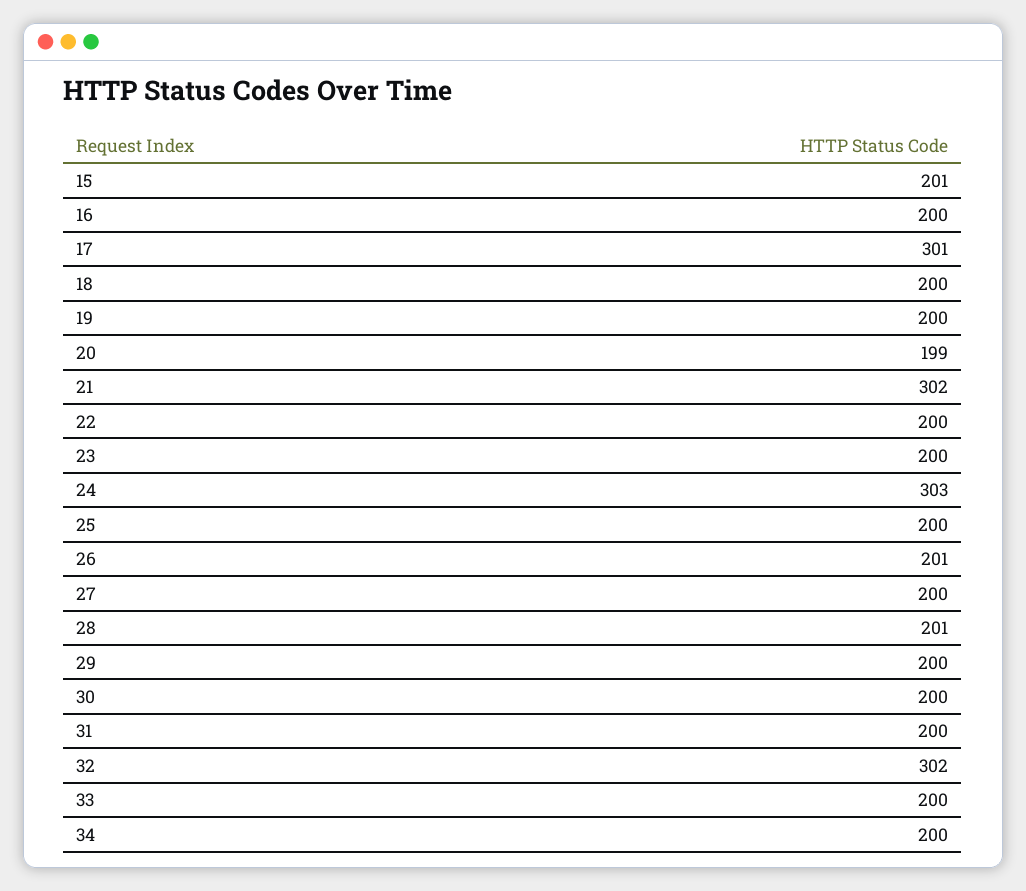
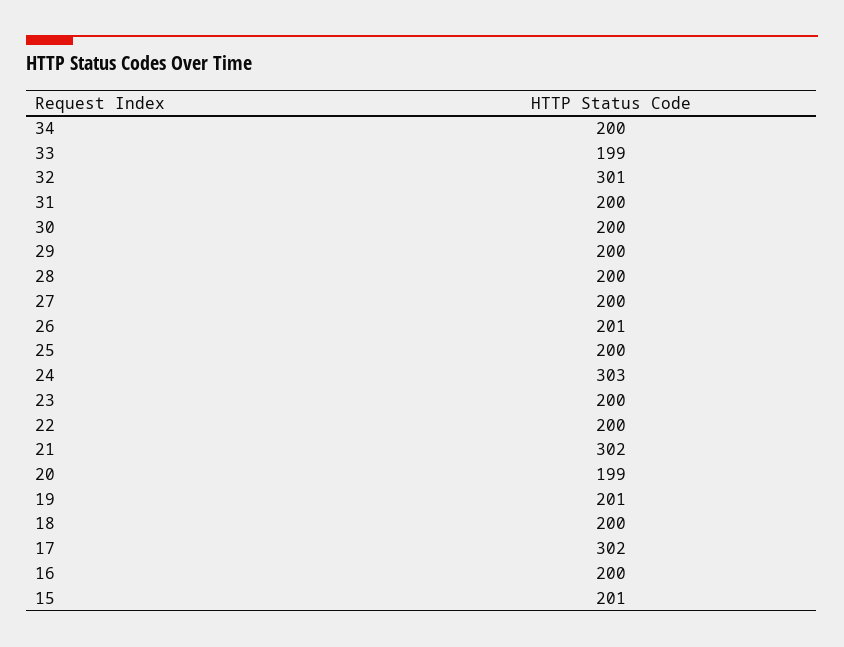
17: 301 -> 302
19: 200 -> 201
28: 201 -> 200
32: 302 -> 301
33: 200 -> 199

